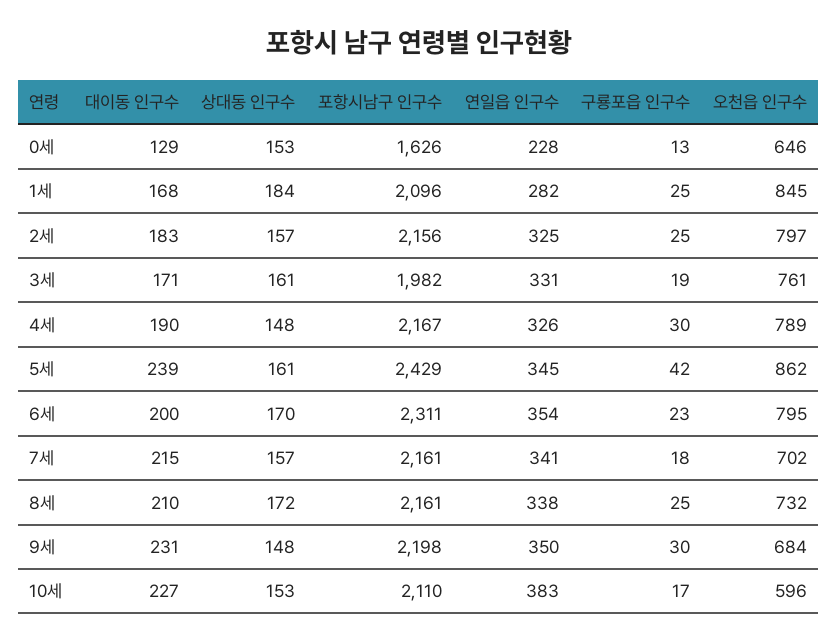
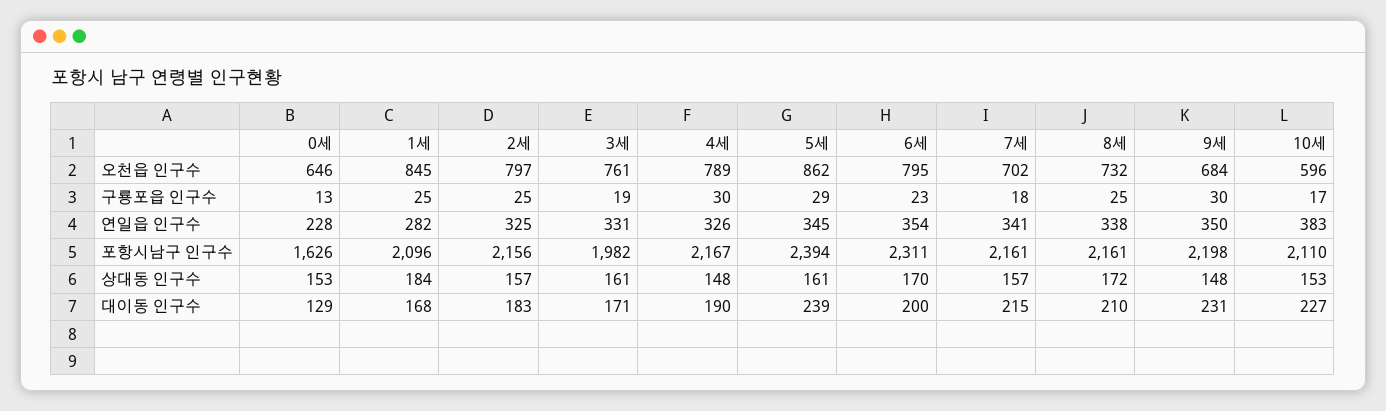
포항시남구 인구수, 5세: 2429 -> 2394
구룡포읍 인구수, 5세: 42 -> 29

